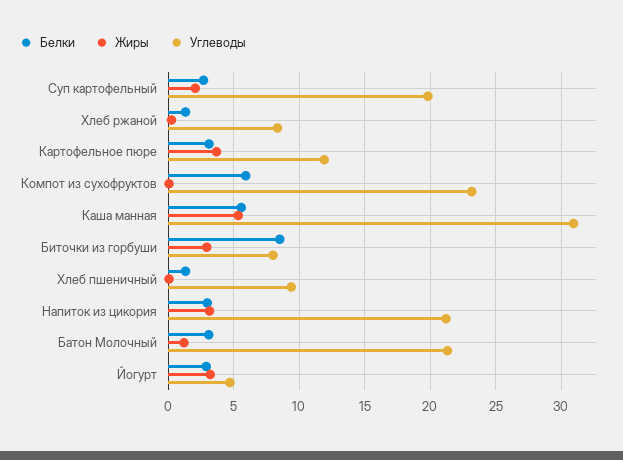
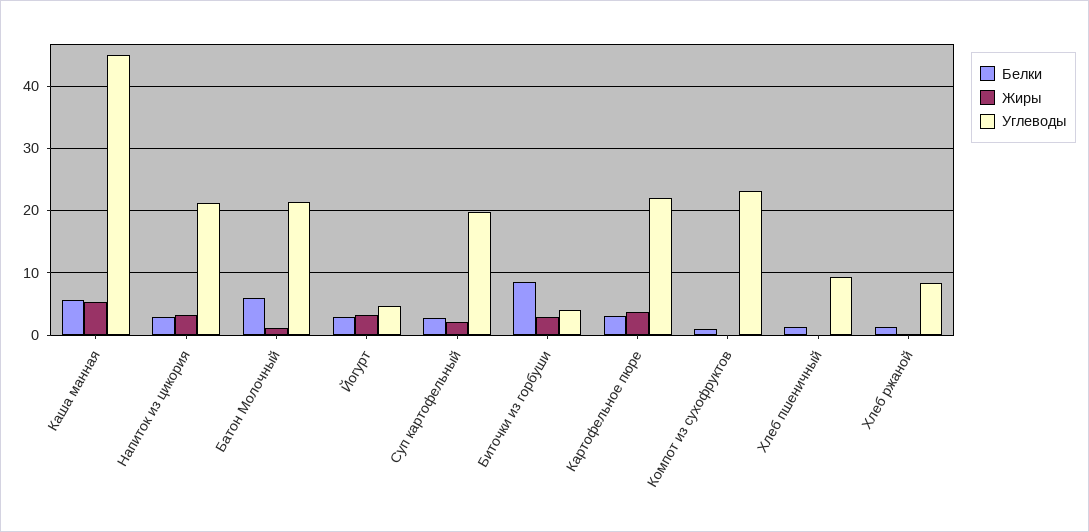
Углеводы, Картофельное пюре: 12 -> 22
Белки, Компот из сухофруктов: 6 -> 1
Углеводы, Каша манная: 31 -> 45
Углеводы, Биточки из горбуши: 8 -> 4
Белки, Батон Молочный: 3 -> 6

